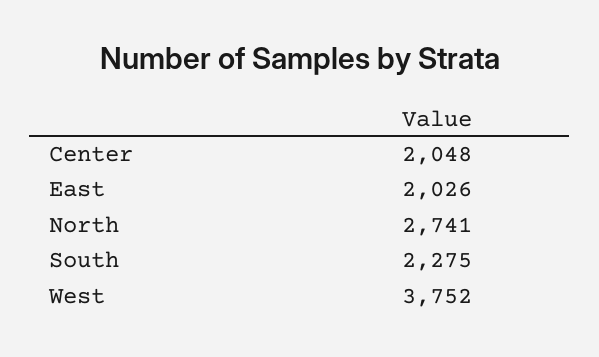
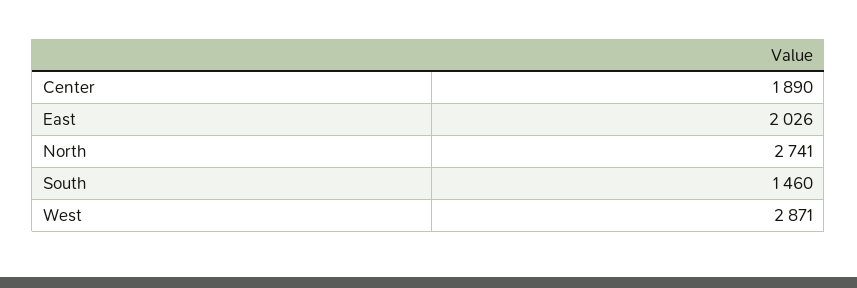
Center: 2048 -> 1890
South: 2275 -> 1460
West: 3752 -> 2871

